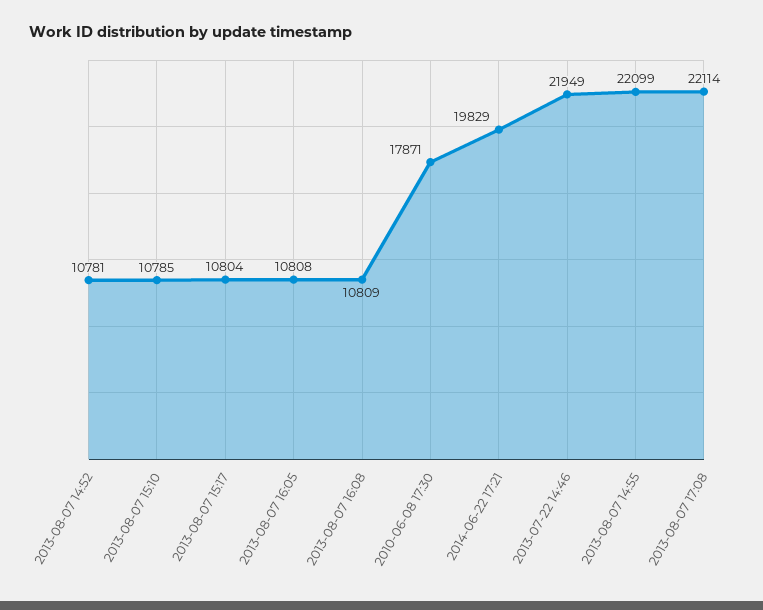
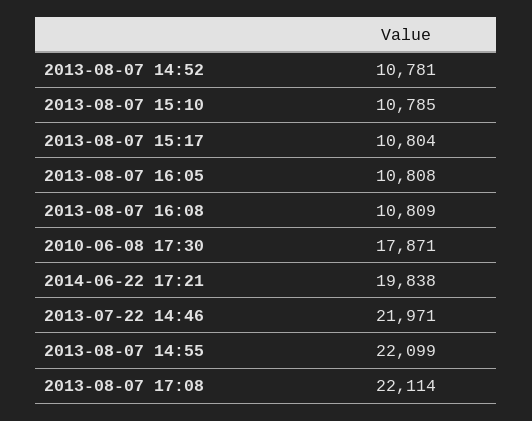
2014-06-22 17:21: 19829 -> 19838
2013-07-22 14:46: 21949 -> 21971

